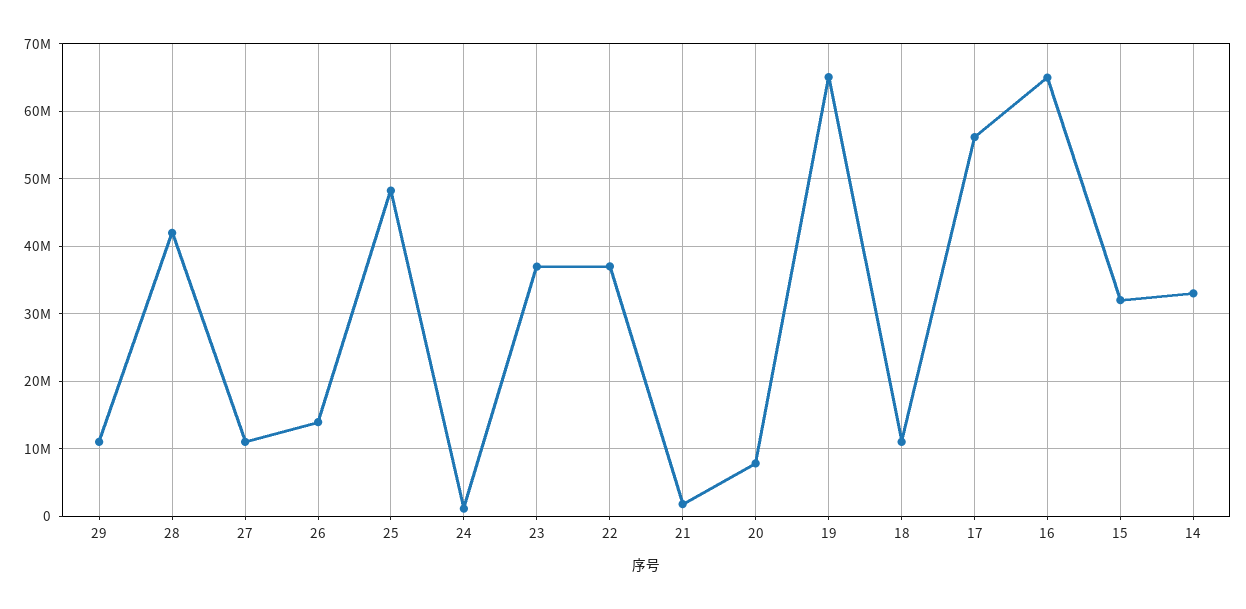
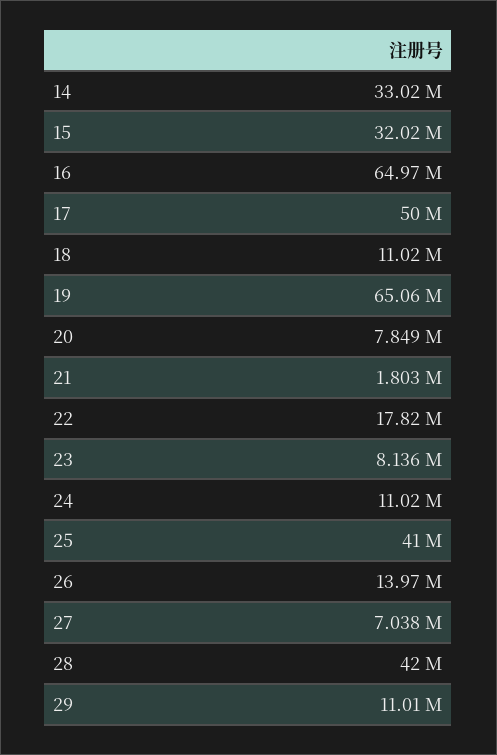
27: 11000000 -> 7038000
25: 48000000 -> 41000000
24: 1000000 -> 11020000
23: 37000000 -> 8136000
22: 37000000 -> 17820000
17: 56000000 -> 50000000

